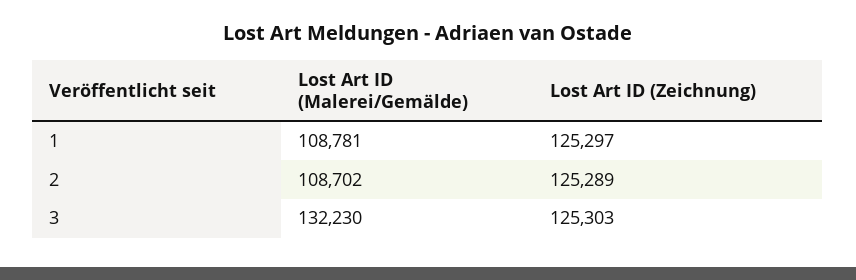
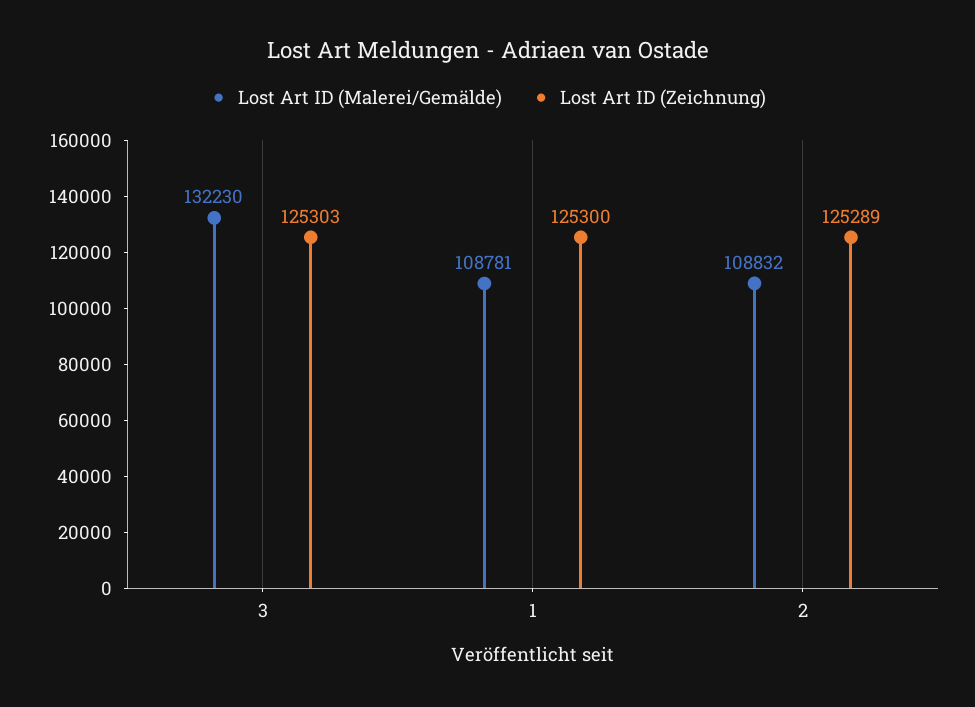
Lost Art ID (Zeichnung), 1: 125297 -> 125300
Lost Art ID (Malerei/Gemälde), 2: 108702 -> 108832

